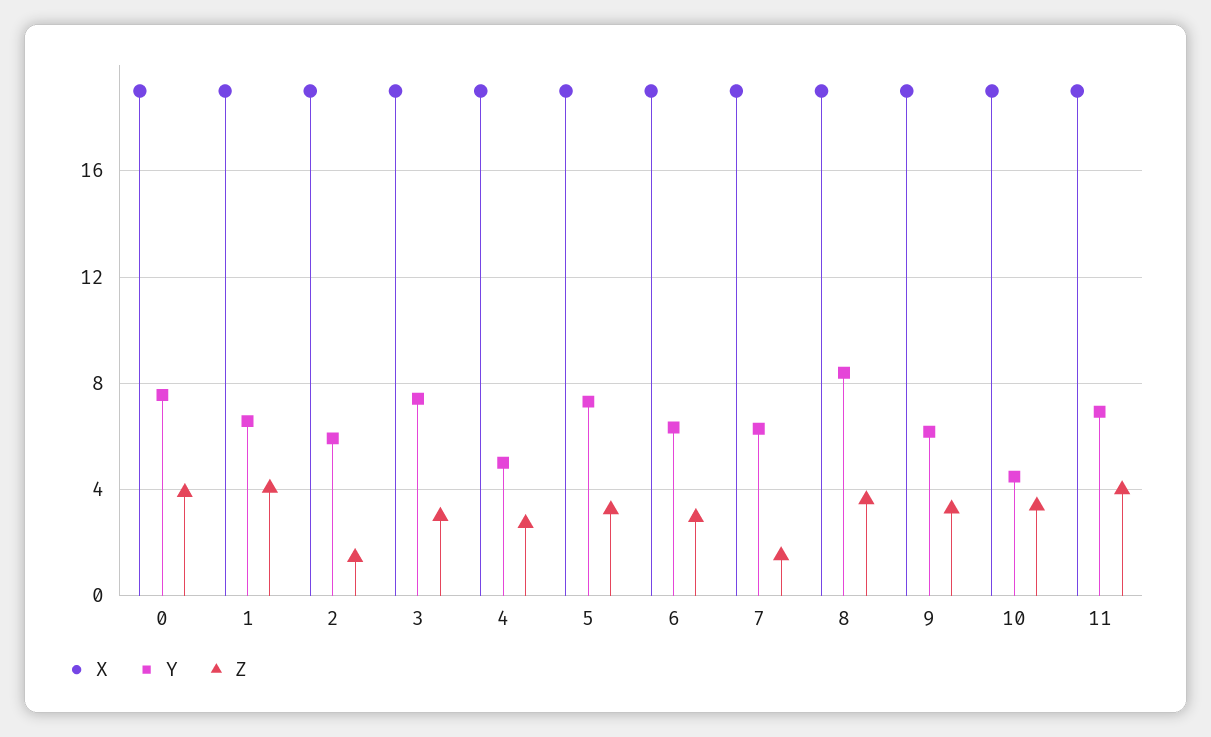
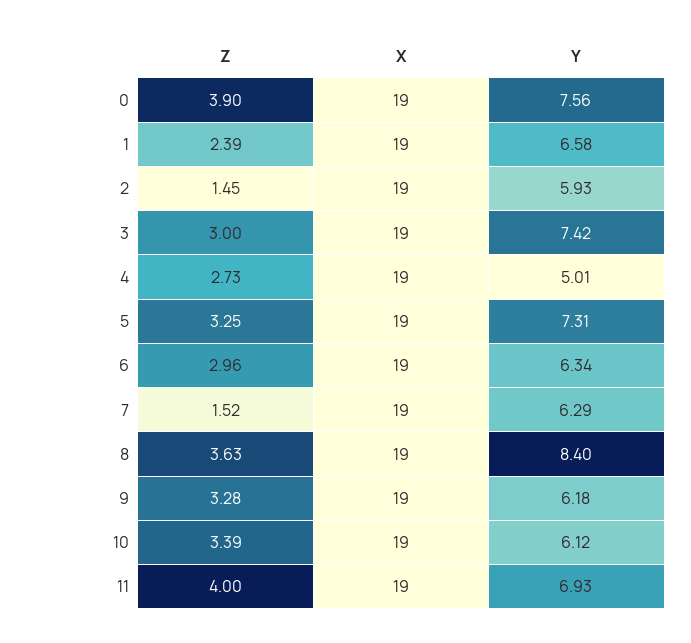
Z, 1: 4 -> 2.39
Y, 10: 4.5 -> 6.12

